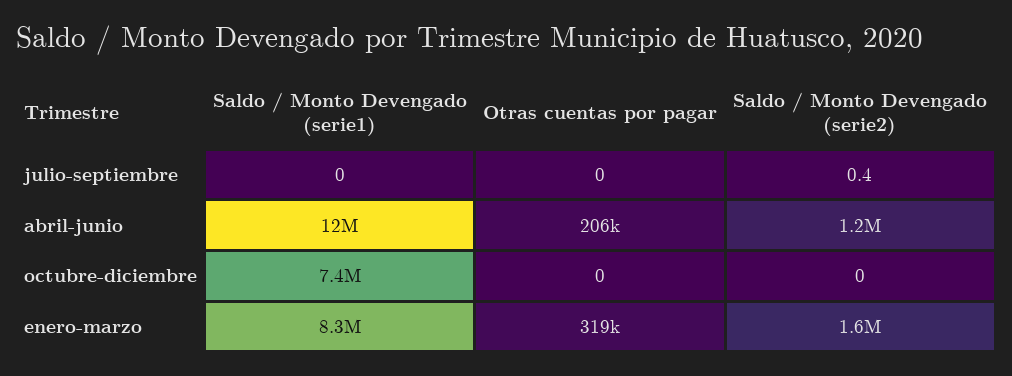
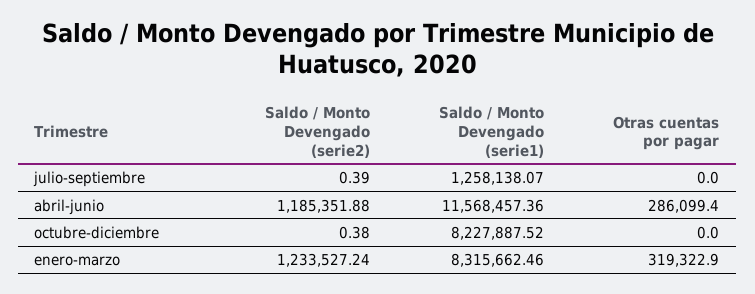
Saldo / Monto Devengado (serie1), julio-septiembre: 0 -> 1258138.07
Otras cuentas por pagar, abril-junio: 206000 -> 286099.4
Saldo / Monto Devengado (serie1), octubre-diciembre: 7400000 -> 8227887.52
Saldo / Monto Devengado (serie2), octubre-diciembre: 0 -> 0.38
Saldo / Monto Devengado (serie2), enero-marzo: 1600000 -> 1233527.24

